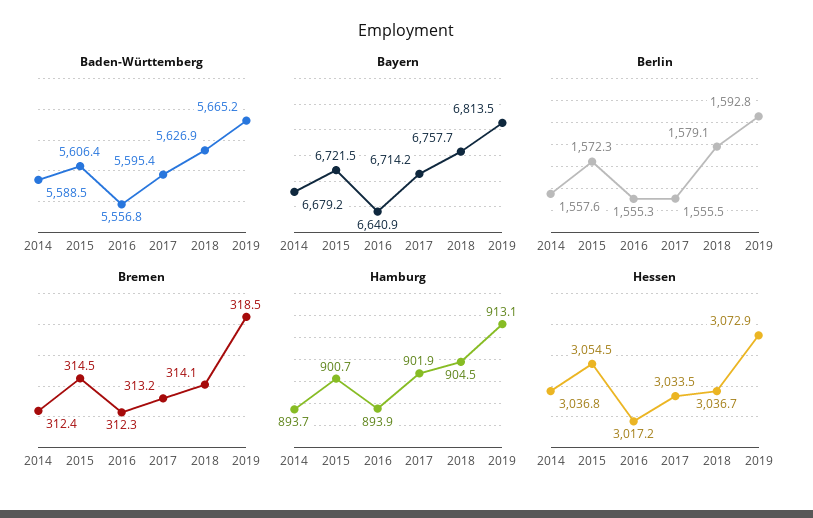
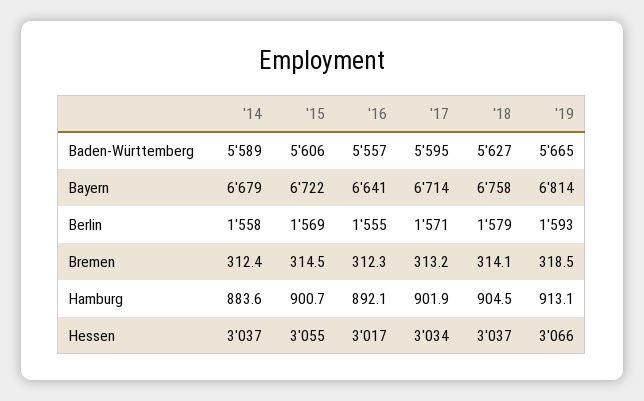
Berlin, 2015: 1572.3 -> 1569
Berlin, 2017: 1555.5 -> 1571
Hamburg, 2014: 893.7 -> 883.6
Hamburg, 2016: 893.9 -> 892.1
Hessen, 2019: 3072.9 -> 3066

